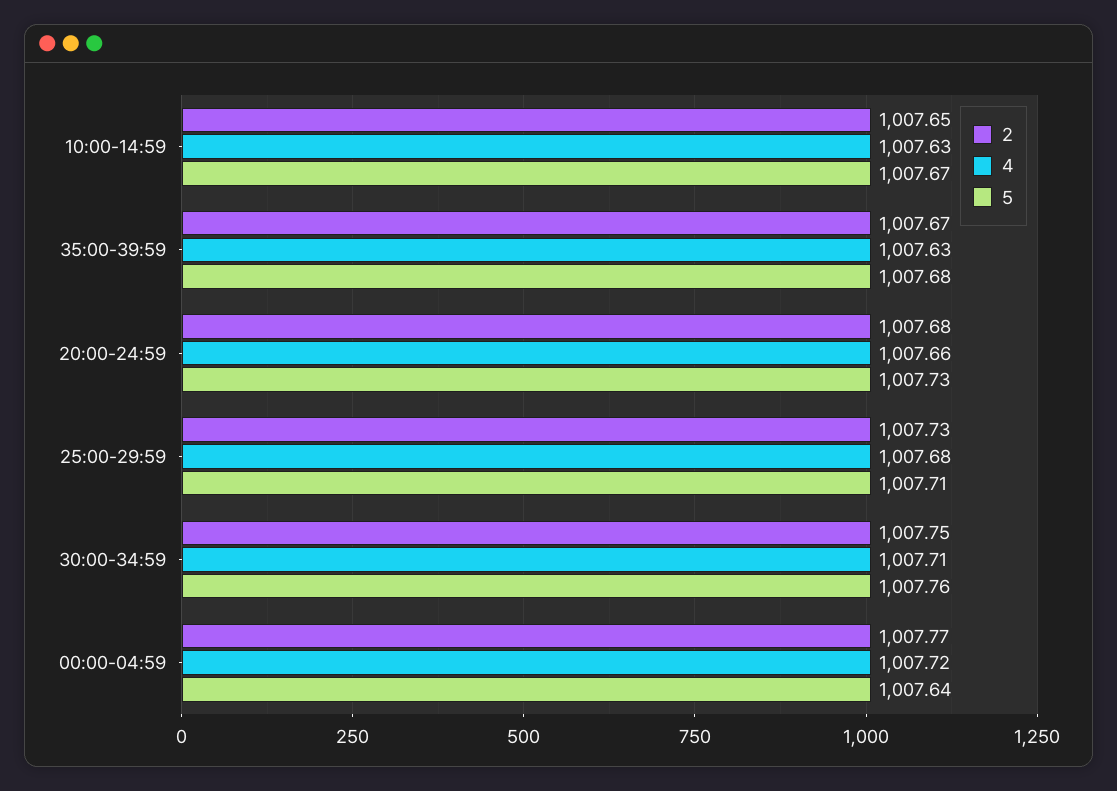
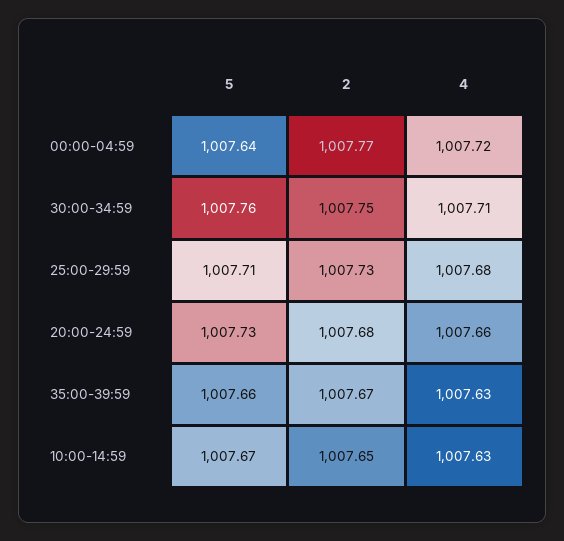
5, 35:00-39:59: 1007.68 -> 1007.66

